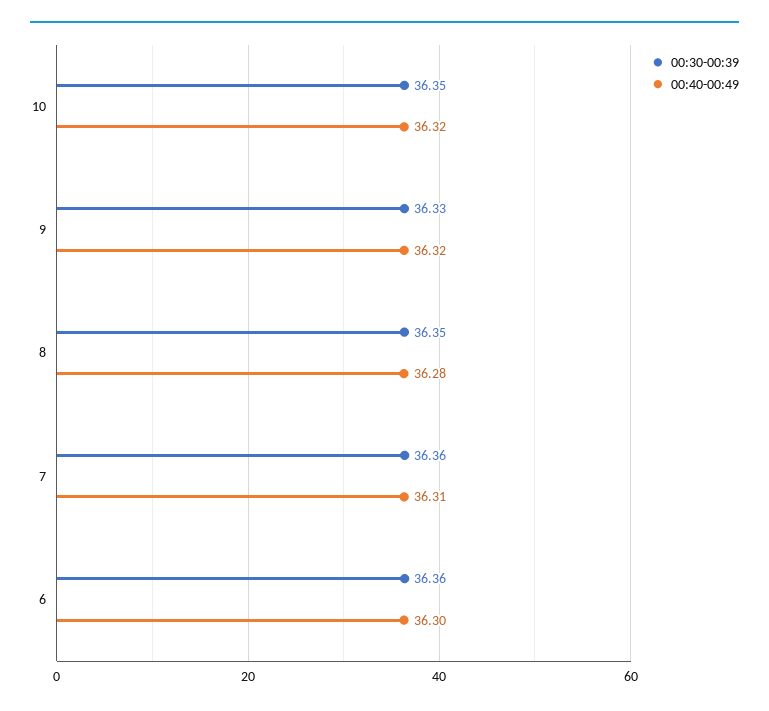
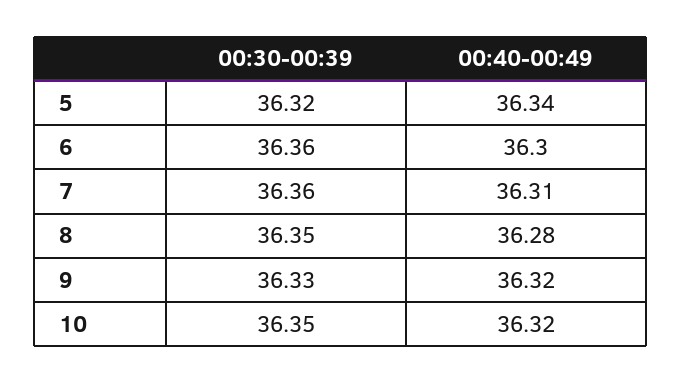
00:30-00:39, 5: none -> 36.32
00:40-00:49, 5: none -> 36.34

